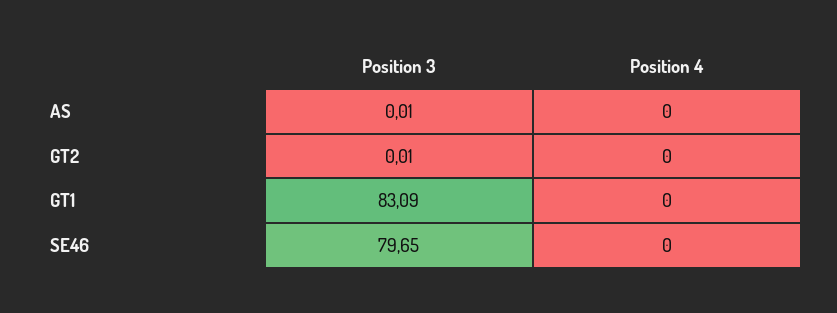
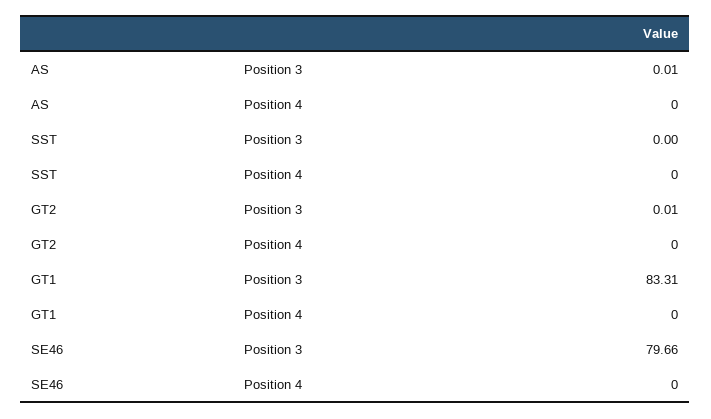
Position 3, GT1: 83.09 -> 83.31
Position 3, SE46: 79.65 -> 79.66
Position 3, SST: none -> 0
Position 4, SST: none -> 0

